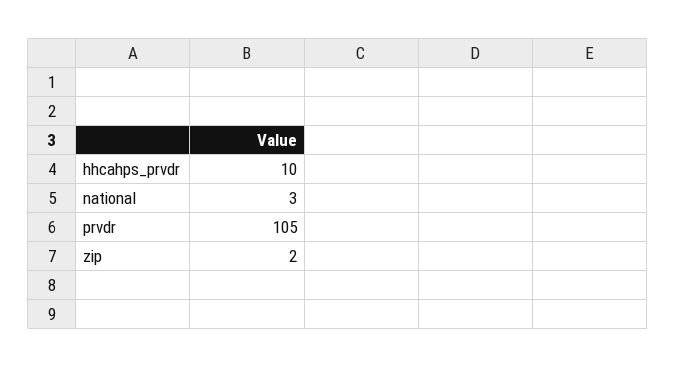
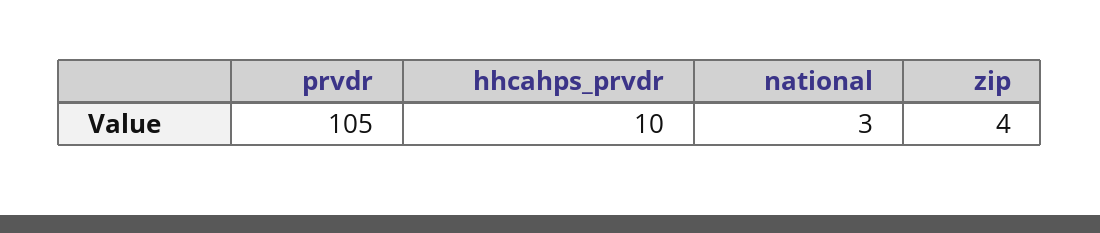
zip: 2 -> 4

